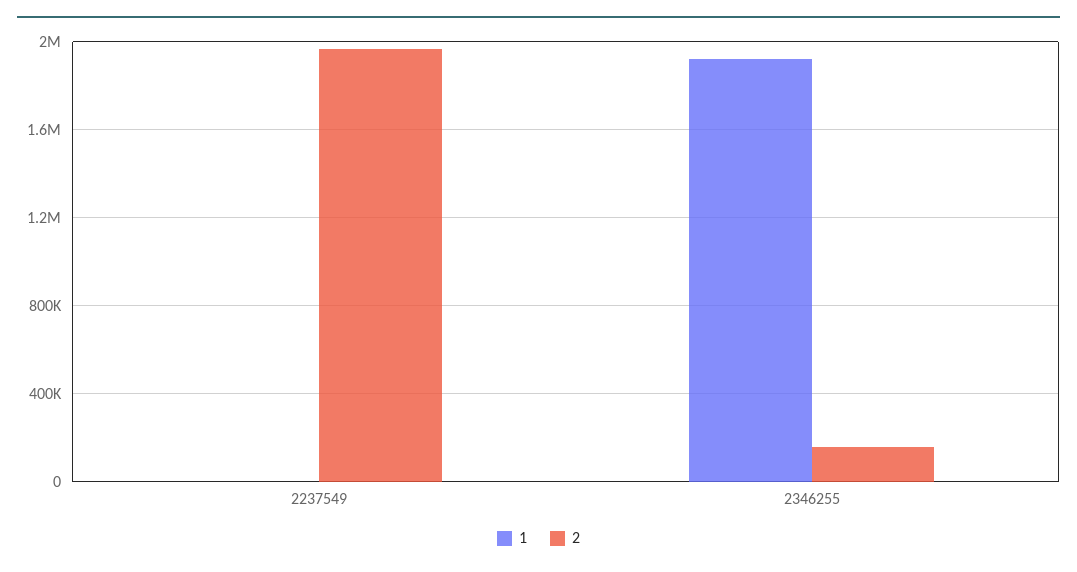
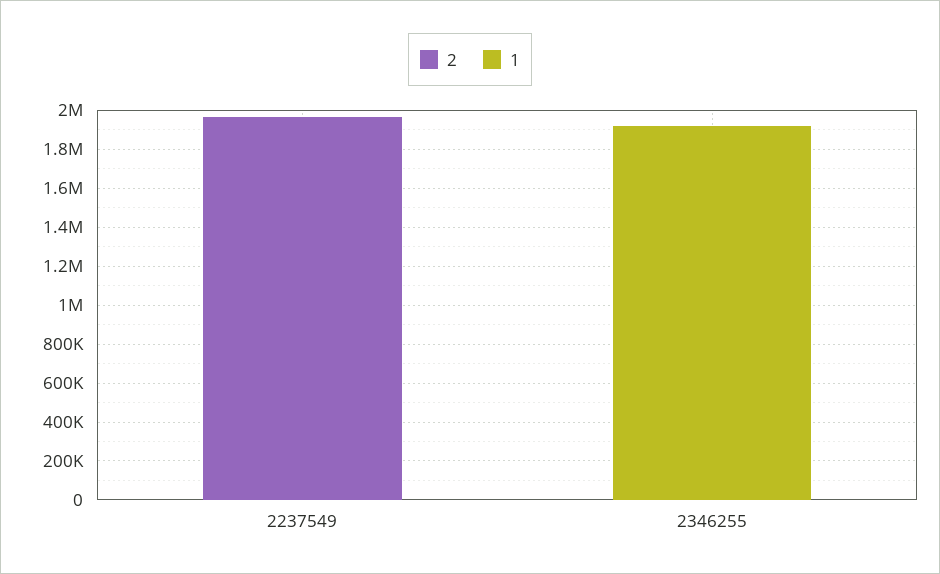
2, 2346255: 150000 -> 0

